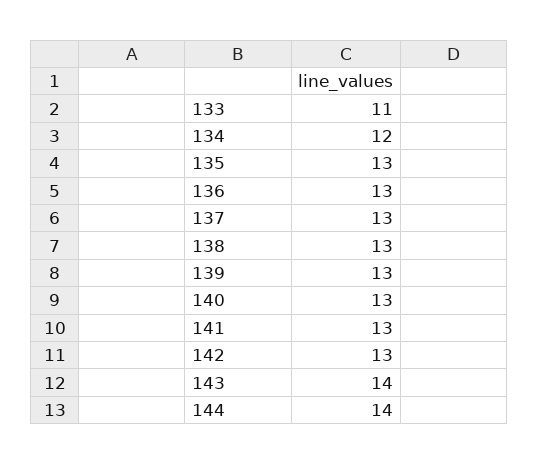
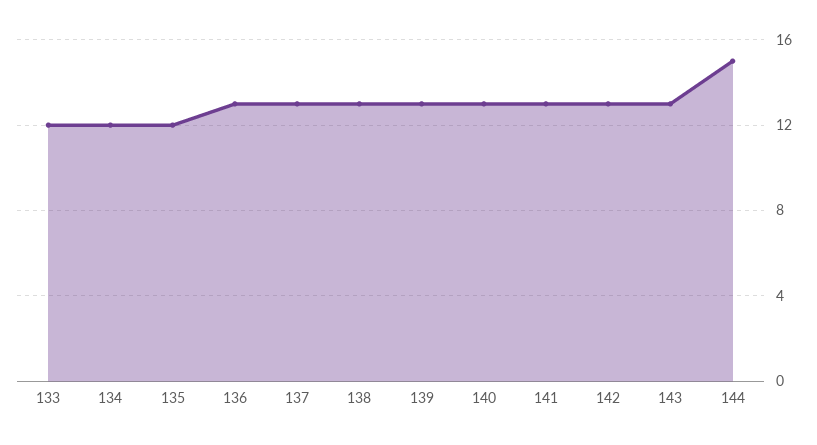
133: 11 -> 12
135: 13 -> 12
143: 14 -> 13
144: 14 -> 15

